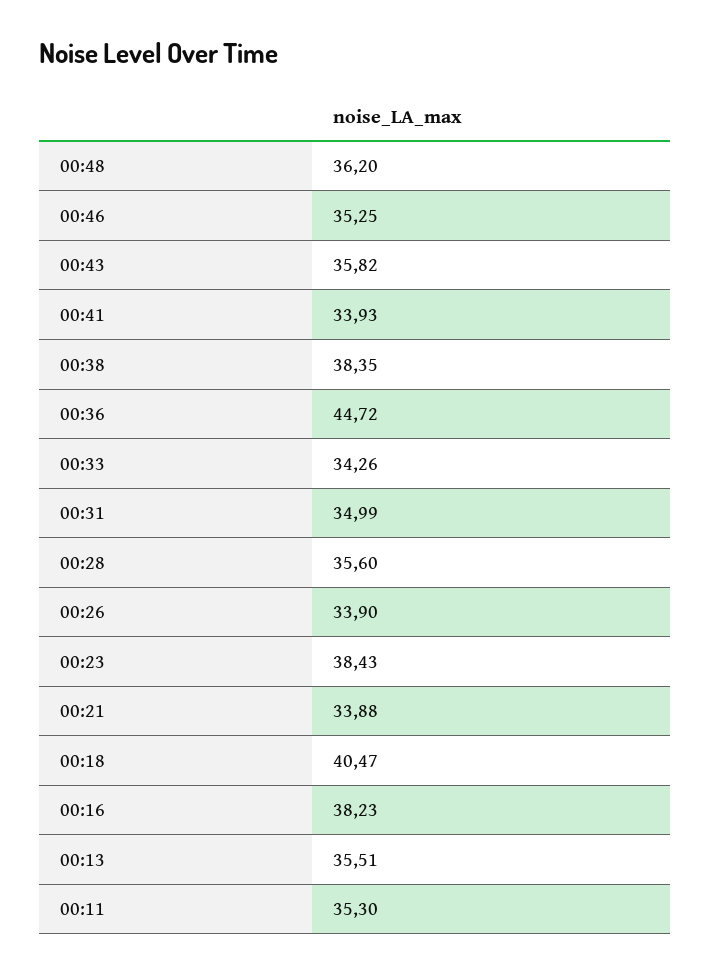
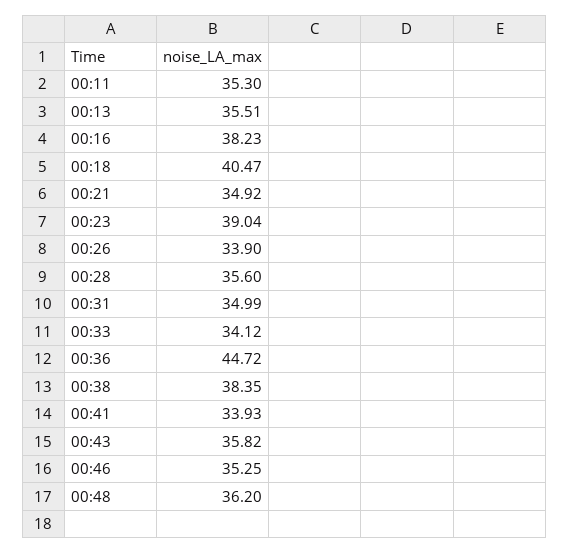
00:33: 34.26 -> 34.12
00:23: 38.43 -> 39.04
00:21: 33.88 -> 34.92

